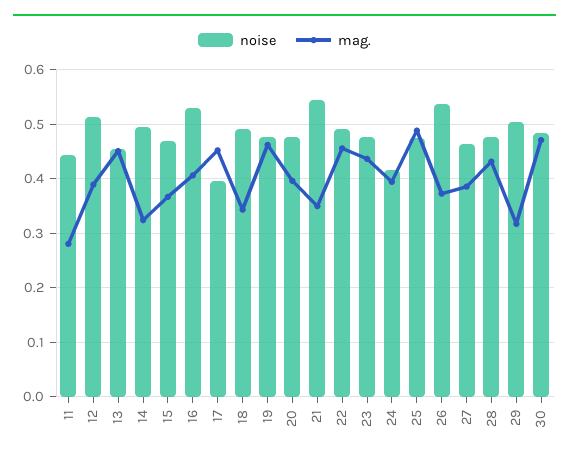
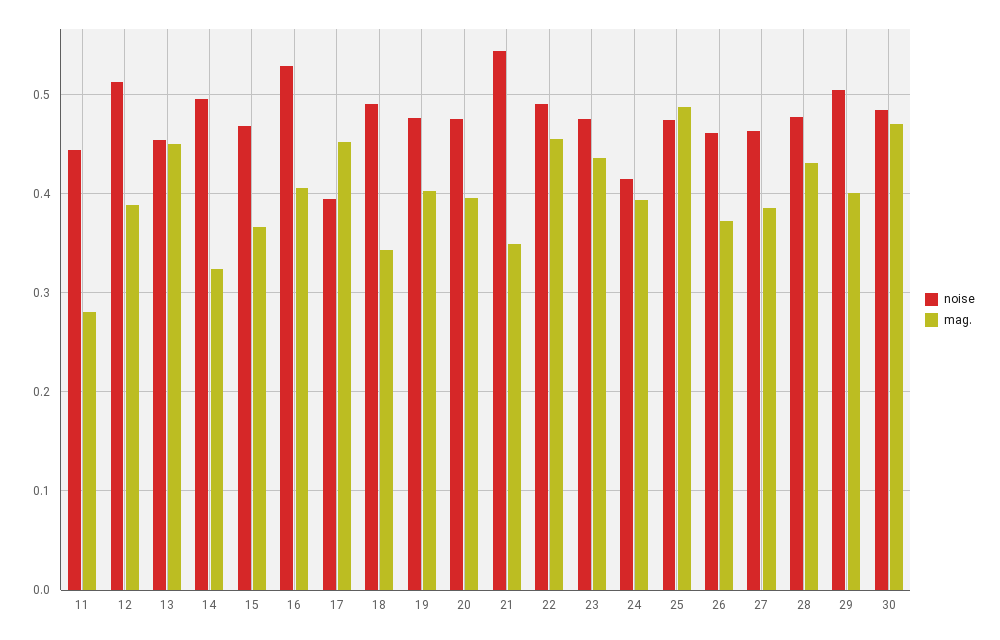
mag., 19: 0.46 -> 0.4
noise, 26: 0.54 -> 0.46
mag., 29: 0.32 -> 0.4

